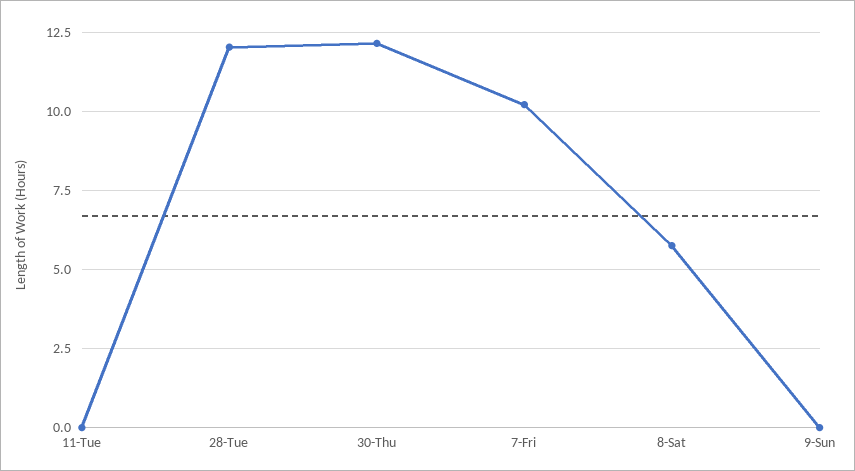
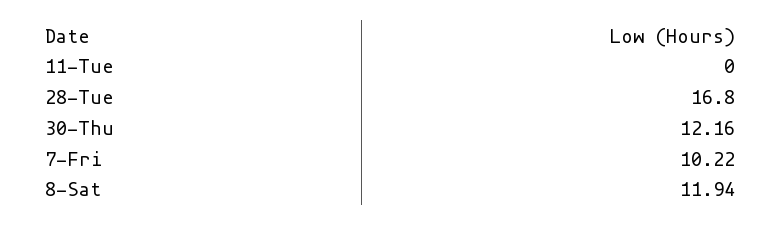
28-Tue: 12 -> 16.8
8-Sat: 5.75 -> 11.94
9-Sun: 0 -> none

